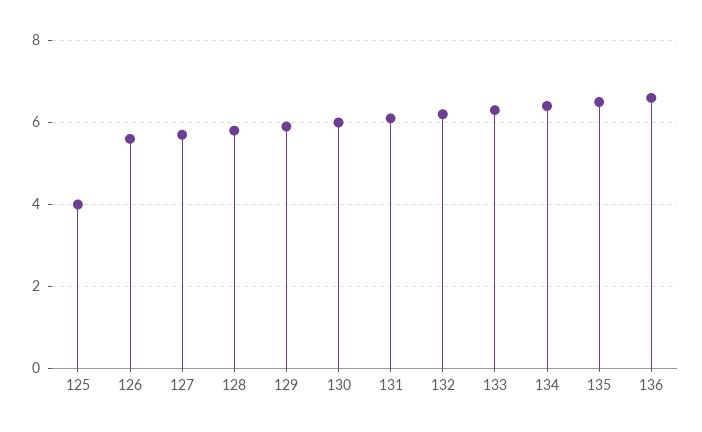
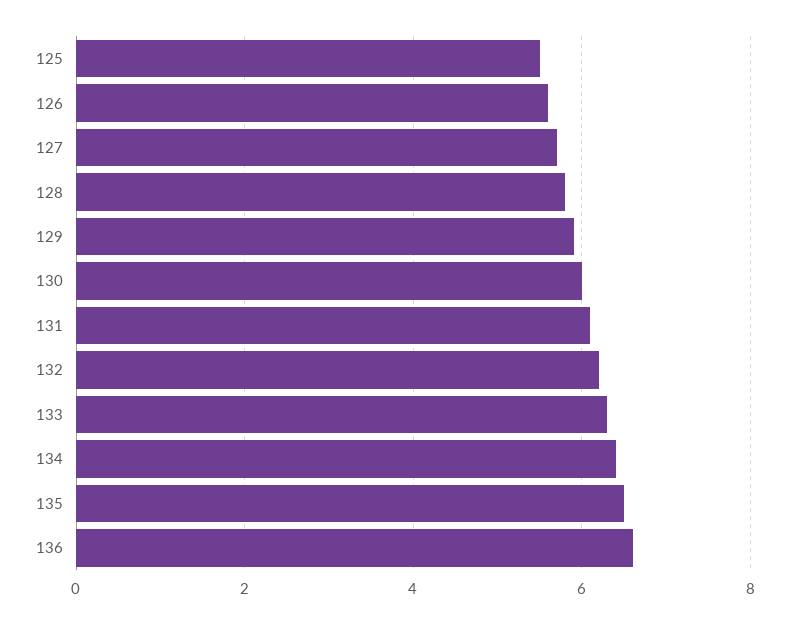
125: 4 -> 5.5

